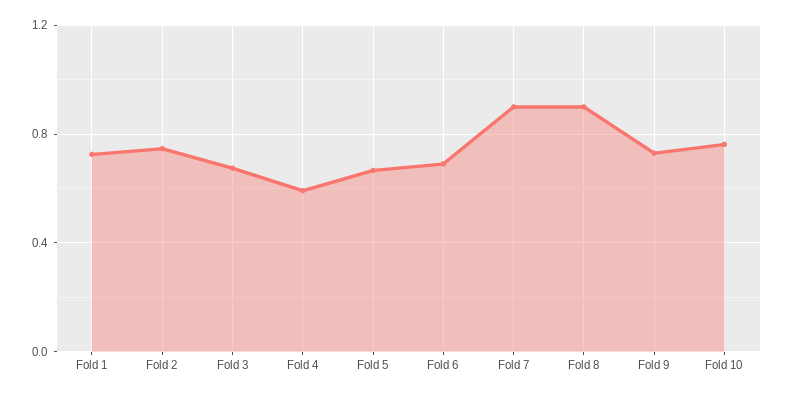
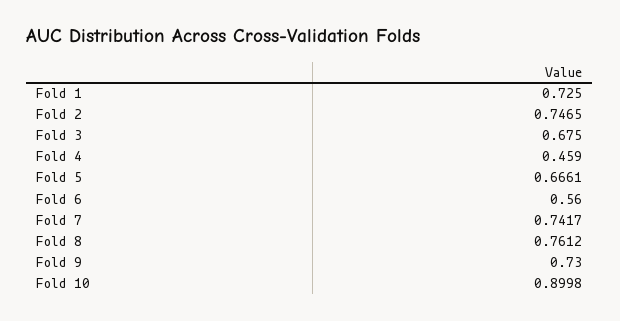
Fold 4: 0.6 -> 0.459
Fold 6: 0.7 -> 0.56
Fold 7: 0.9 -> 0.7417
Fold 8: 0.9 -> 0.7612
Fold 10: 0.75 -> 0.8998

